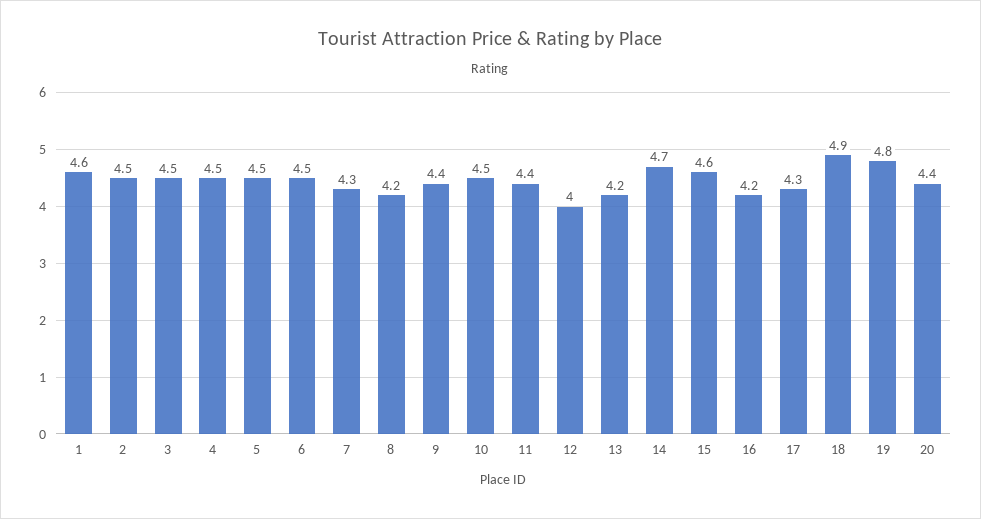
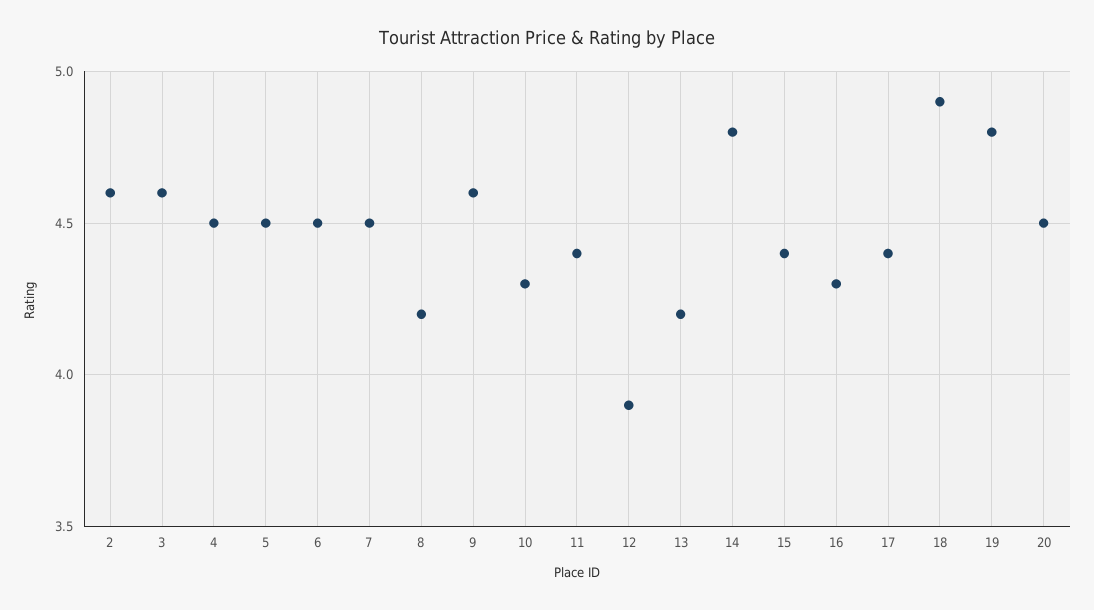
1: 4.6 -> none
2: 4.5 -> 4.6
3: 4.5 -> 4.6
7: 4.3 -> 4.5
9: 4.4 -> 4.6
10: 4.5 -> 4.3
12: 4 -> 3.9
14: 4.7 -> 4.8
15: 4.6 -> 4.4
16: 4.2 -> 4.3
17: 4.3 -> 4.4
20: 4.4 -> 4.5

